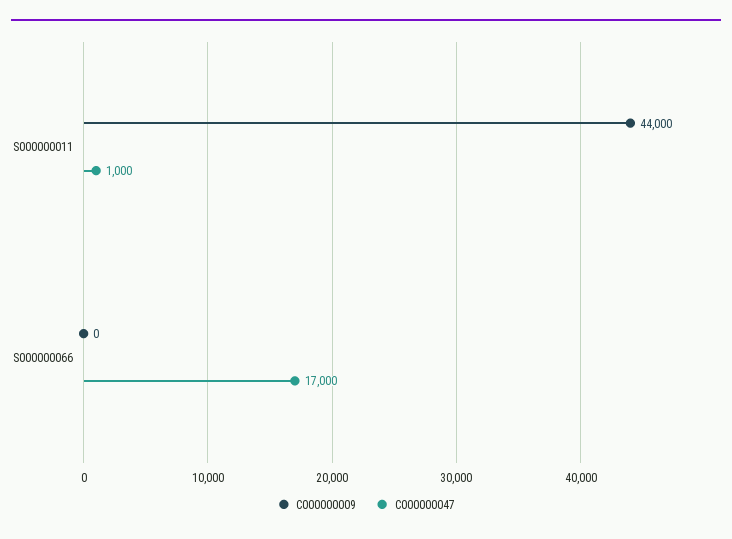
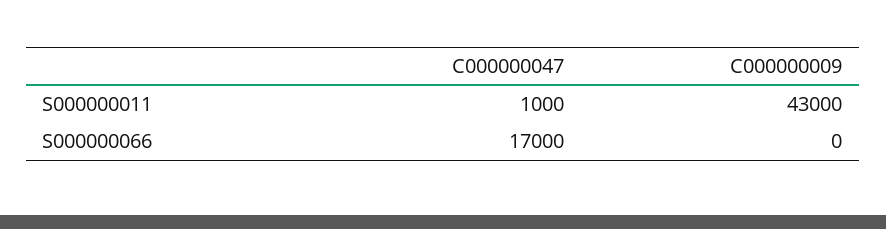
C000000009, S000000011: 44000 -> 43000

